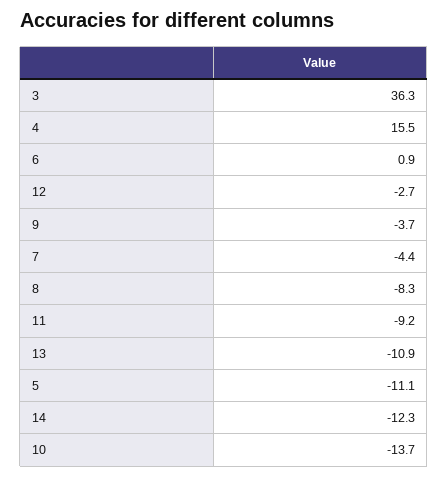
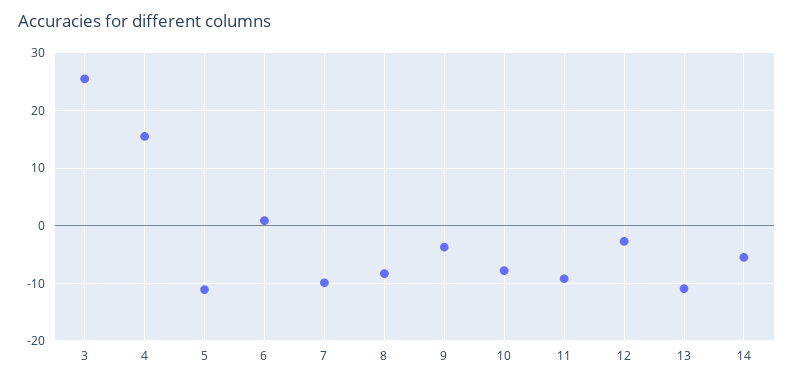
3: 36.3 -> 26
7: -4.4 -> -10
14: -12.3 -> -6
10: -13.7 -> -8

